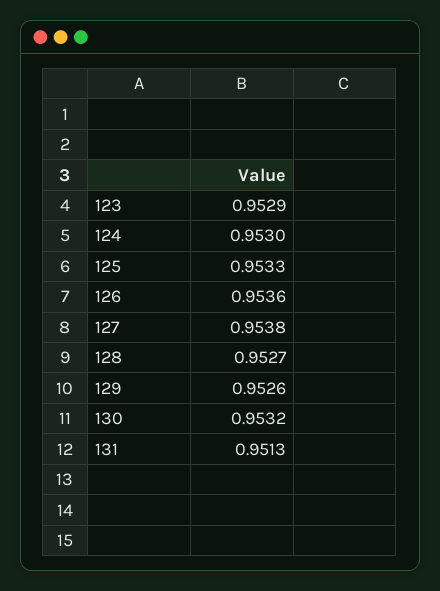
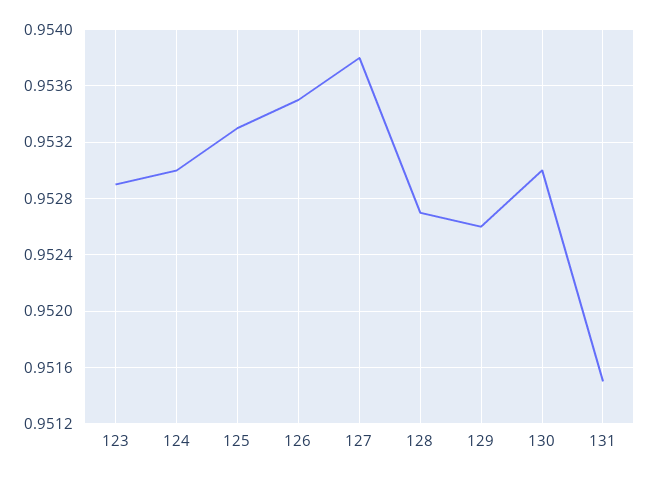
126: 0.9536 -> 0.9535
130: 0.9532 -> 0.953
131: 0.9513 -> 0.9515

